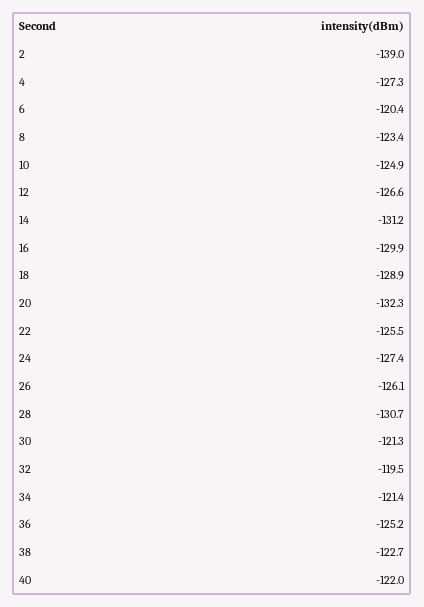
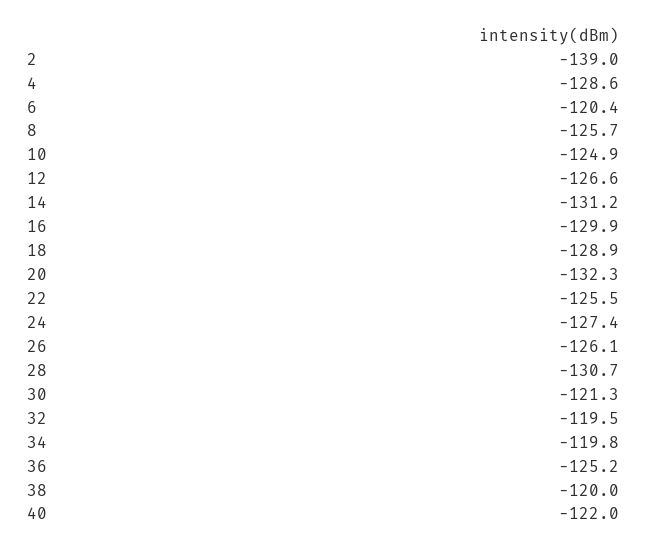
4: -127.3 -> -128.6
8: -123.4 -> -125.7
34: -121.4 -> -119.8
38: -122.7 -> -120

